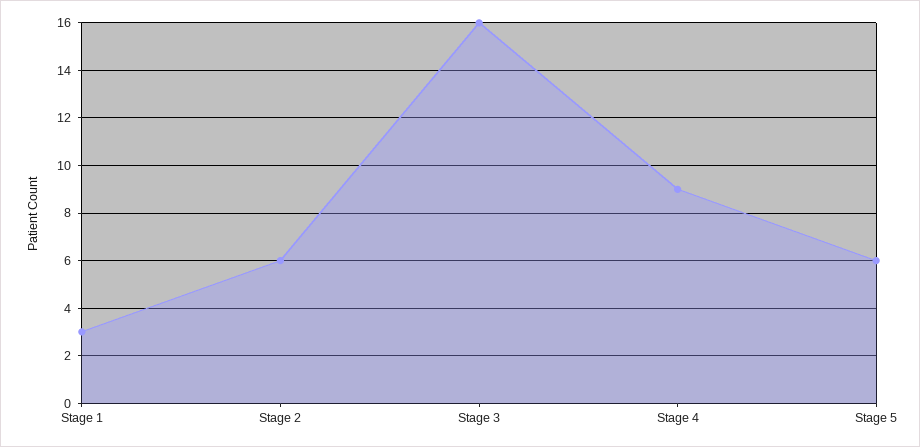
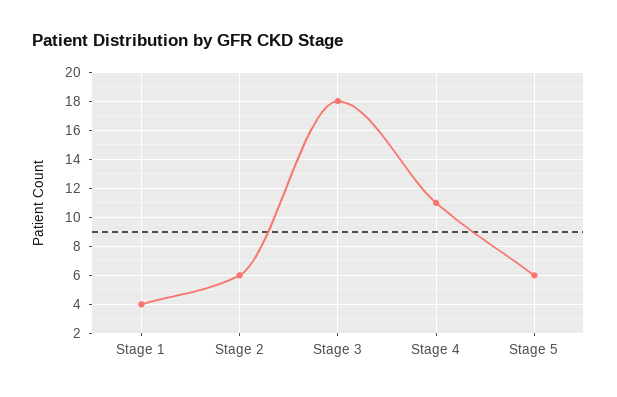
Stage 1: 3 -> 4
Stage 3: 16 -> 18
Stage 4: 9 -> 11

